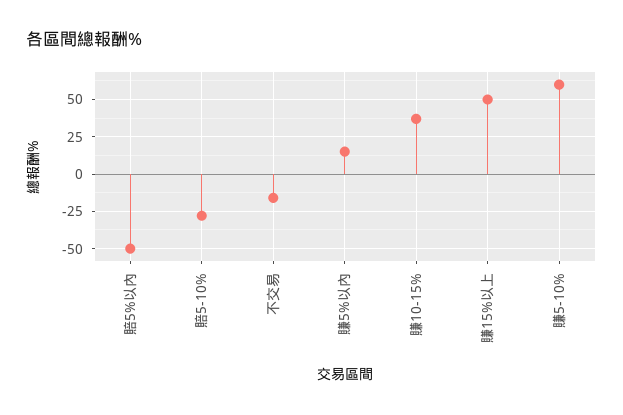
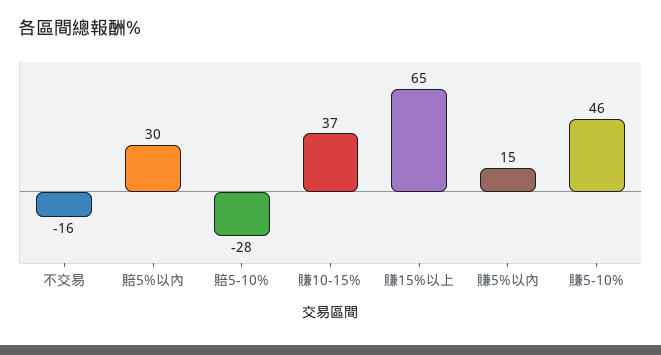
賠5%以內: -50 -> 30
賺15%以上: 50 -> 65
賺5-10%: 60 -> 46

